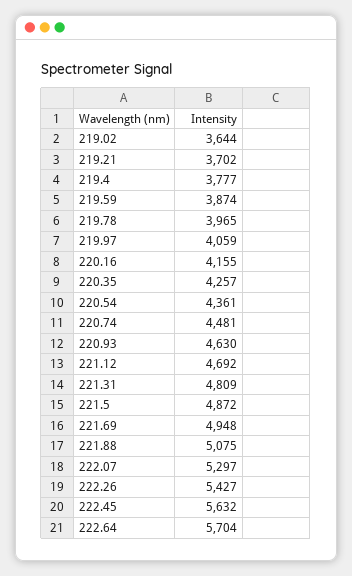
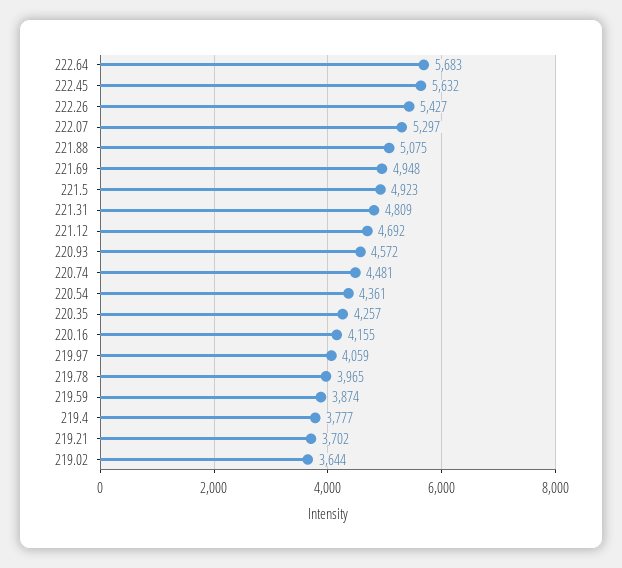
220.93: 4630 -> 4572
221.5: 4872 -> 4923
222.64: 5704 -> 5683

